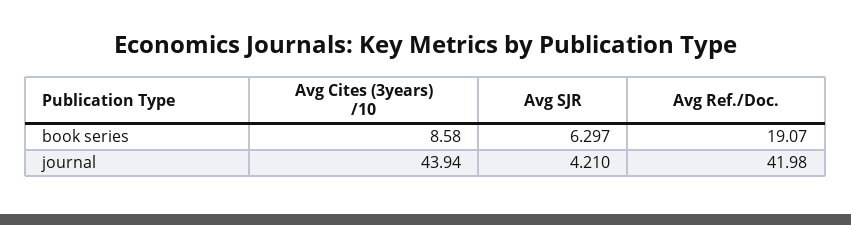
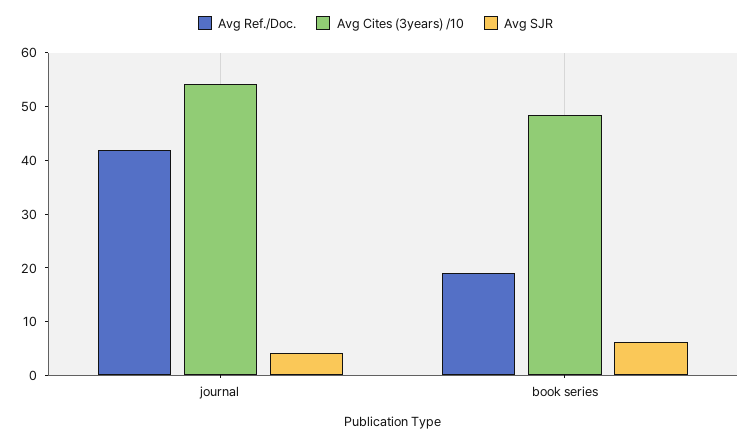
Avg Cites (3years) /10, book series: 8.58 -> 48
Avg Cites (3years) /10, journal: 43.94 -> 54

